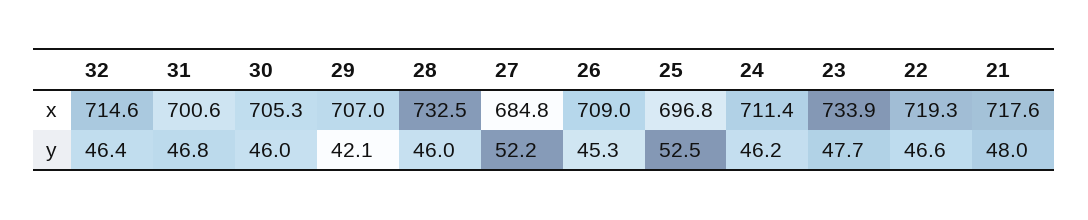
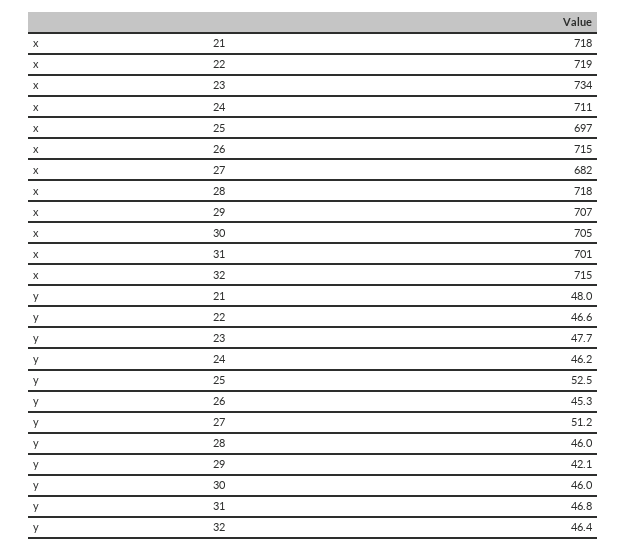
28, x: 732.5 -> 718
27, x: 684.8 -> 682
26, x: 709 -> 715
27, y: 52.2 -> 51.2

